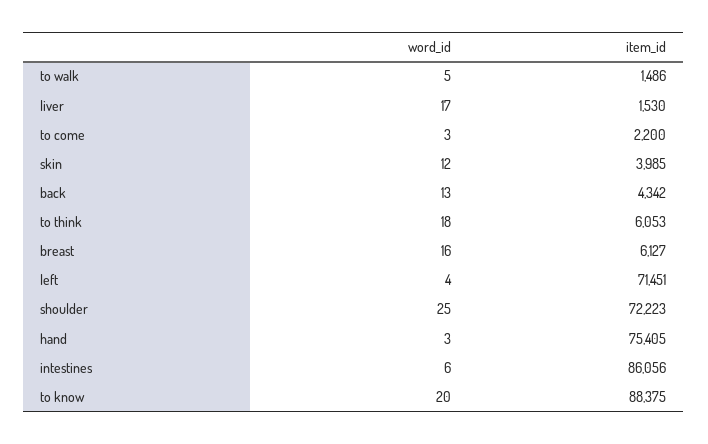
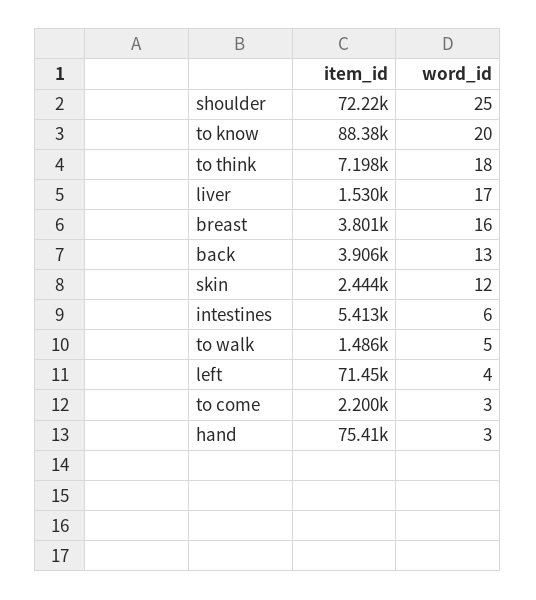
item_id, skin: 3985 -> 2444
item_id, back: 4342 -> 3906
item_id, to think: 6053 -> 7198
item_id, breast: 6127 -> 3801
item_id, intestines: 86056 -> 5413

